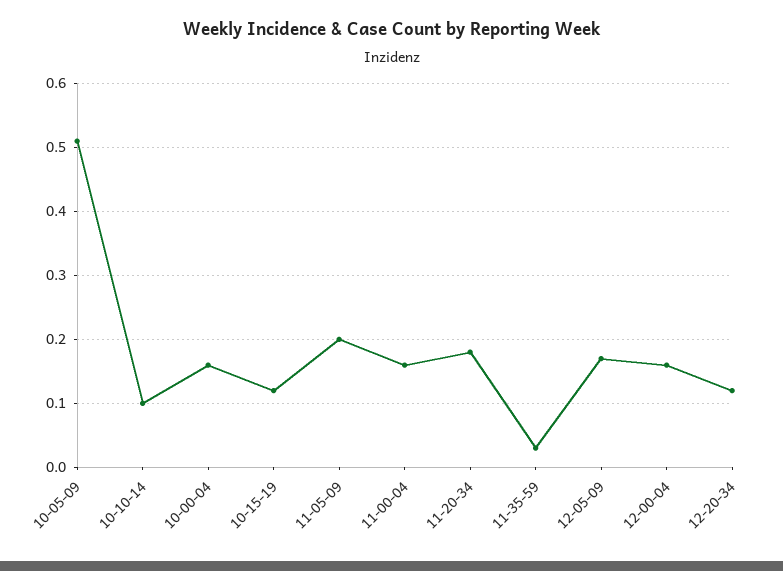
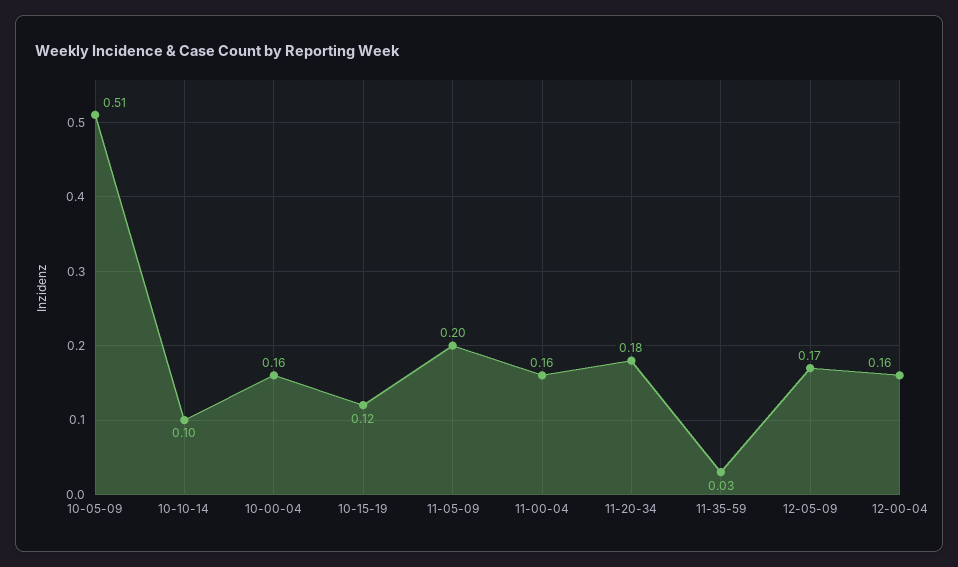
12-20-34: 0.12 -> none

